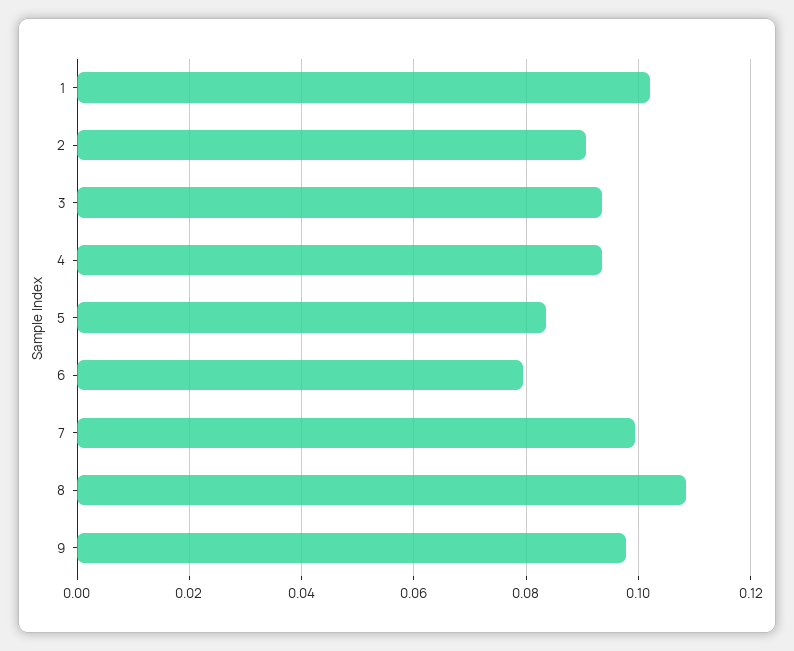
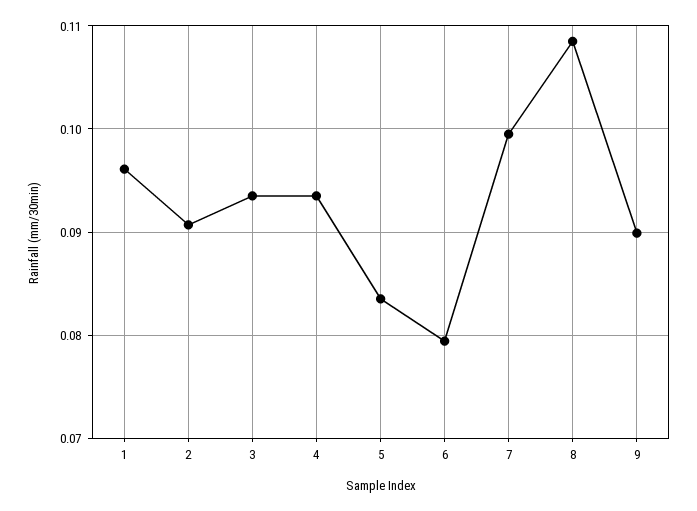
1: 0.102 -> 0.096
9: 0.098 -> 0.09

